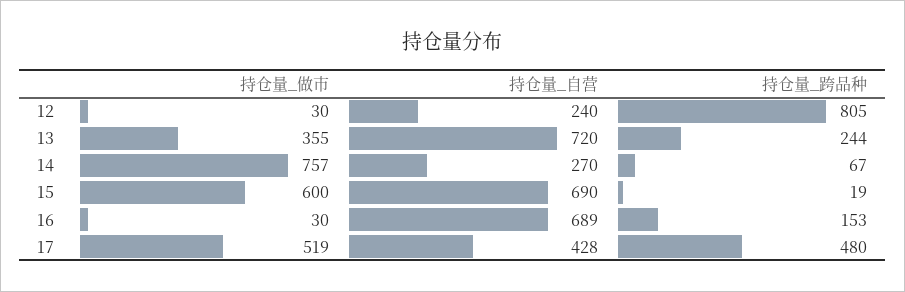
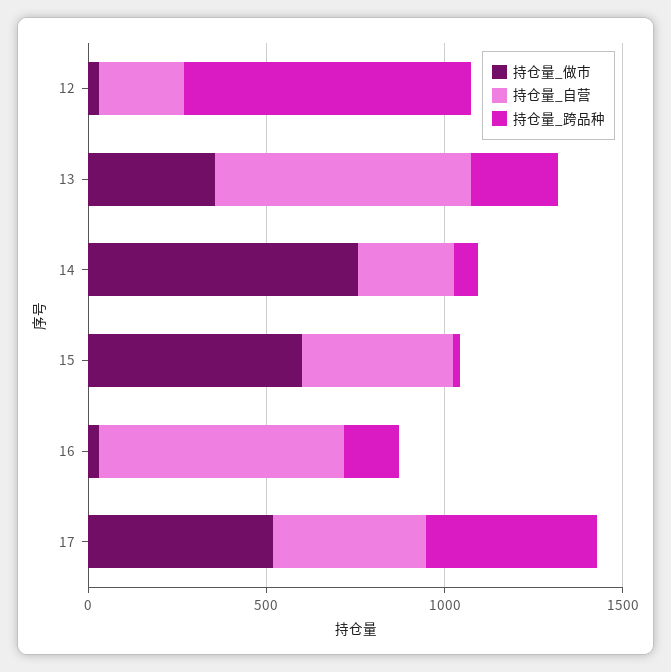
持仓量_自营, 15: 690 -> 400

